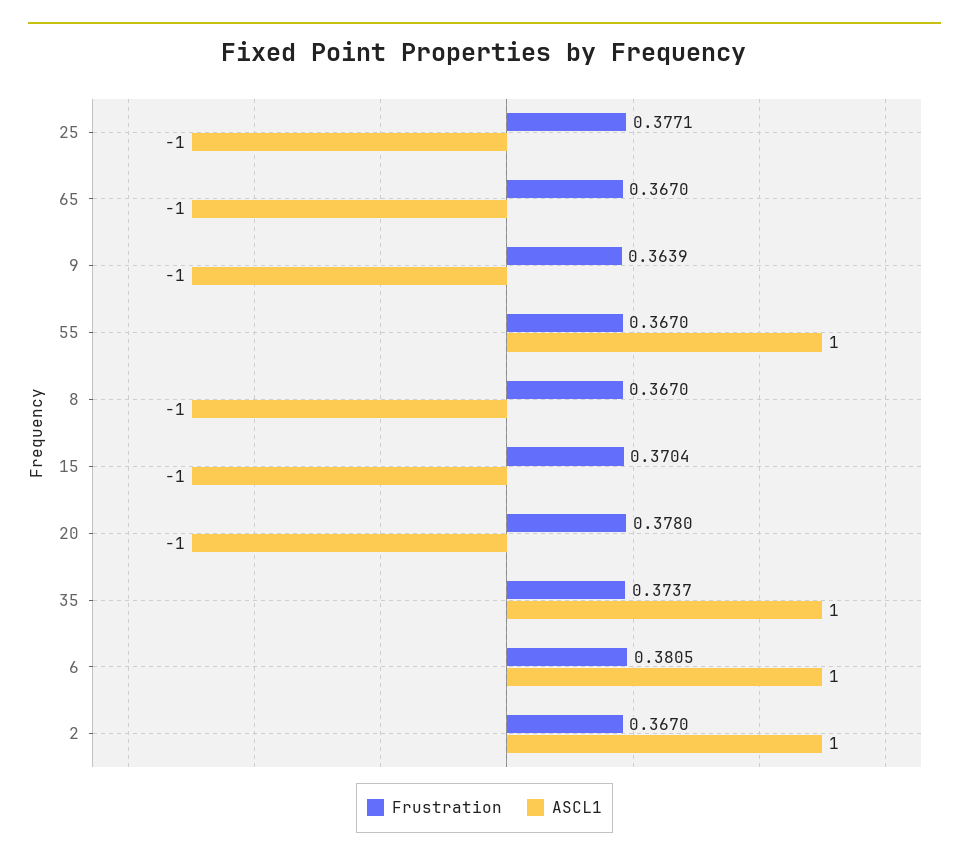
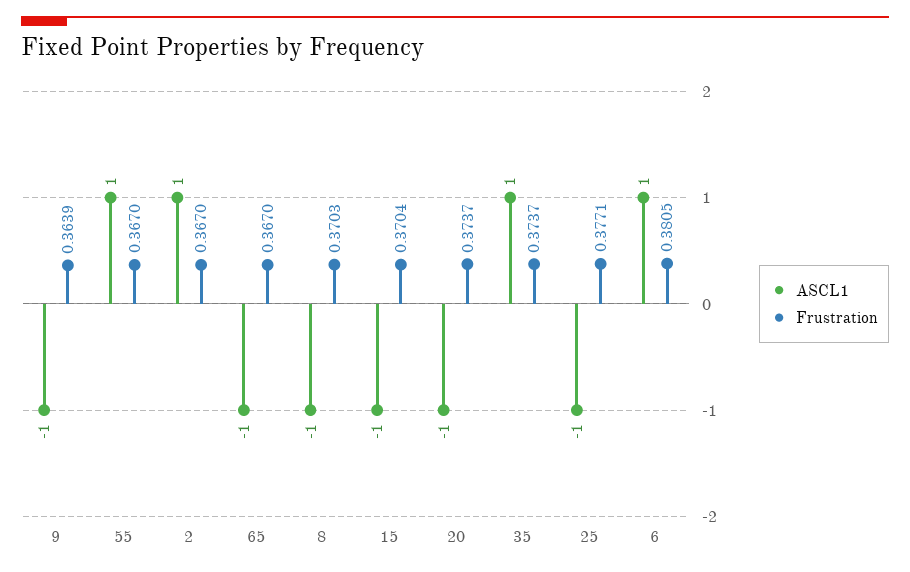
Frustration, 8: 0.367 -> 0.3703
Frustration, 20: 0.378 -> 0.3737

